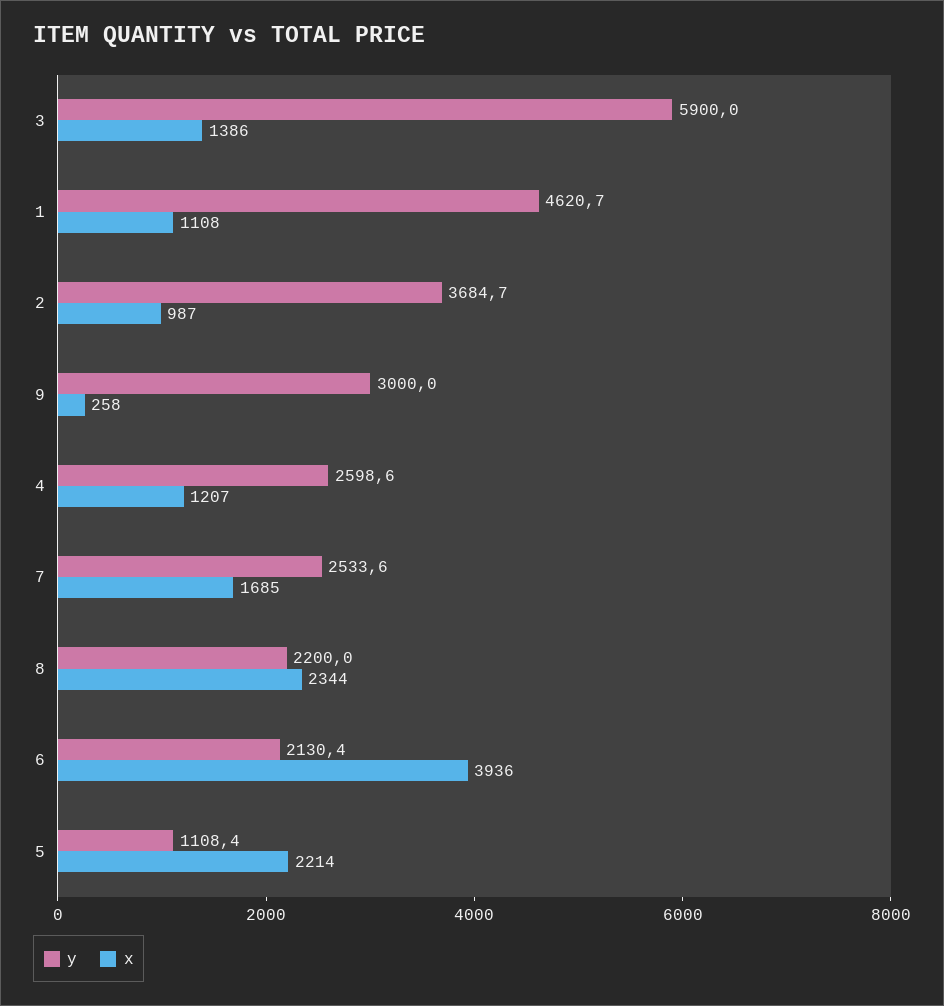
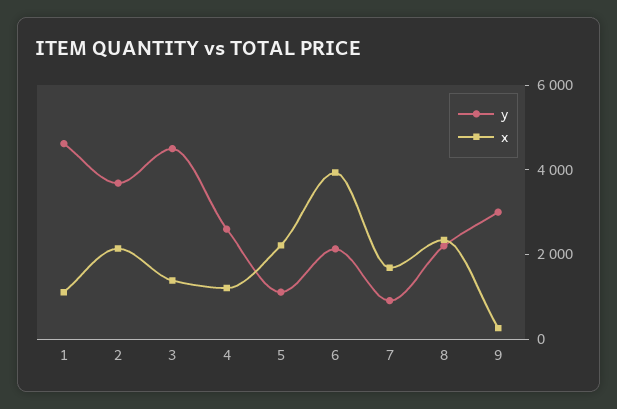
y, 3: 5900 -> 4500
x, 2: 987 -> 2000
y, 7: 2533.6 -> 1000

